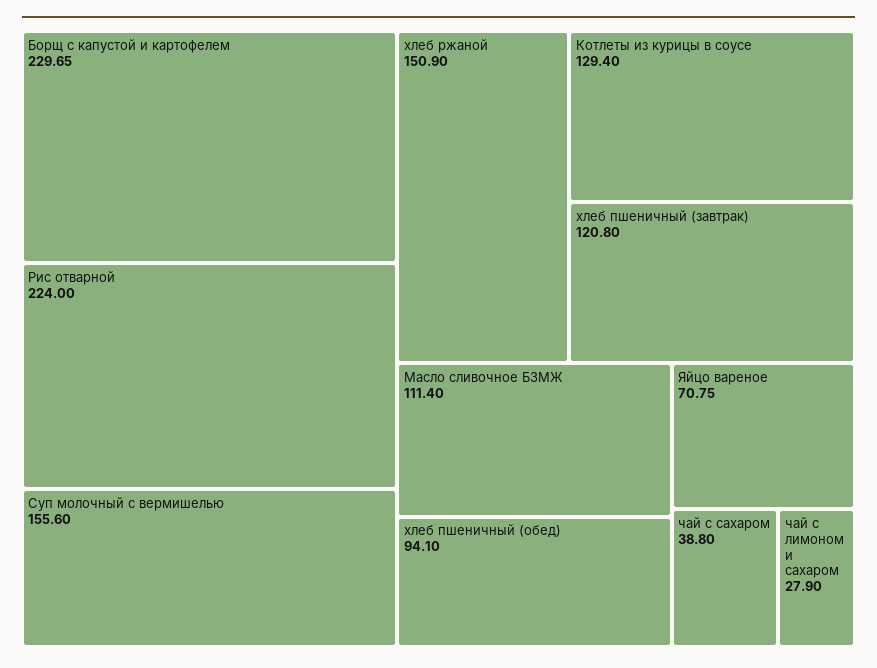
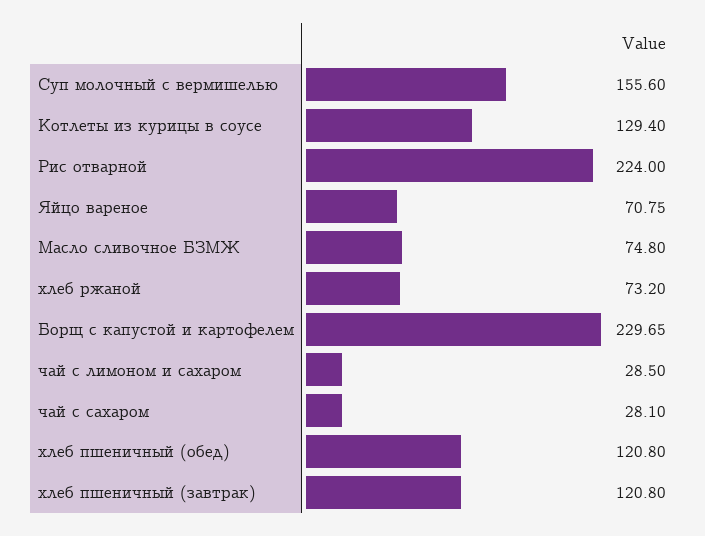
хлеб ржаной: 150.9 -> 73.2
Масло сливочное БЗМЖ: 111.4 -> 74.8
хлеб пшеничный (обед): 94.1 -> 120.8
чай с сахаром: 38.8 -> 28.1
чай с лимоном и сахаром: 27.9 -> 28.5

